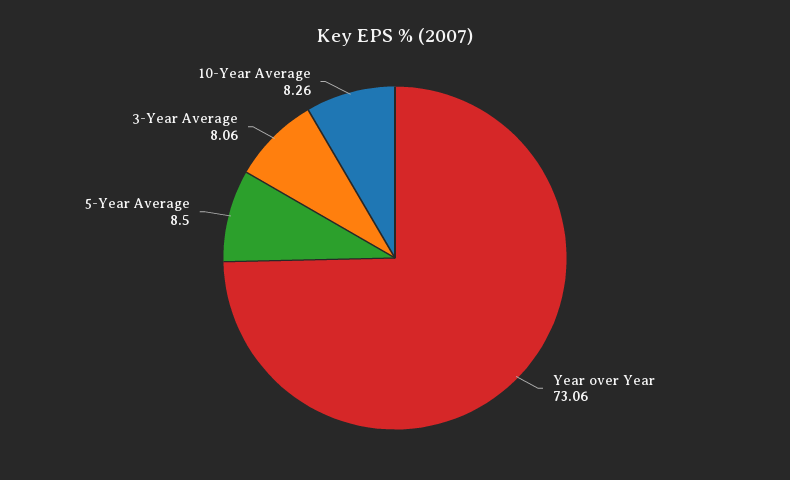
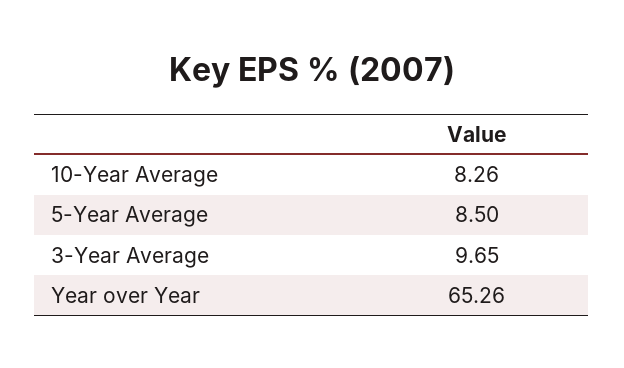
Year over Year: 73.06 -> 65.26
3-Year Average: 8.06 -> 9.65

